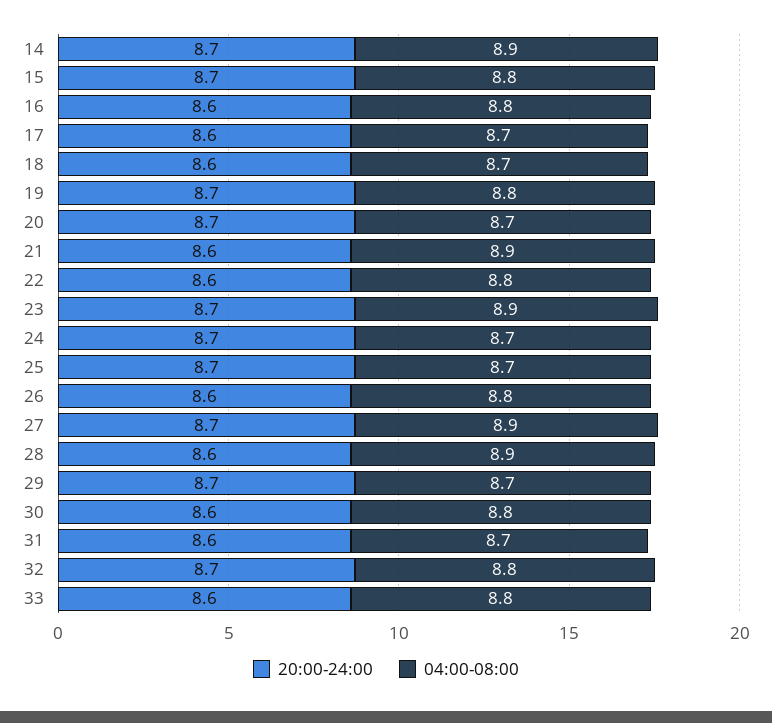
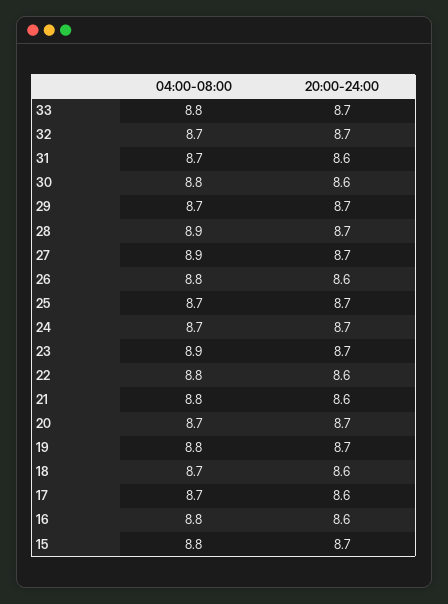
20:00-24:00, 14: 8.7 -> none
04:00-08:00, 14: 8.9 -> none
04:00-08:00, 21: 8.9 -> 8.8
20:00-24:00, 28: 8.6 -> 8.7
04:00-08:00, 32: 8.8 -> 8.7
20:00-24:00, 33: 8.6 -> 8.7

